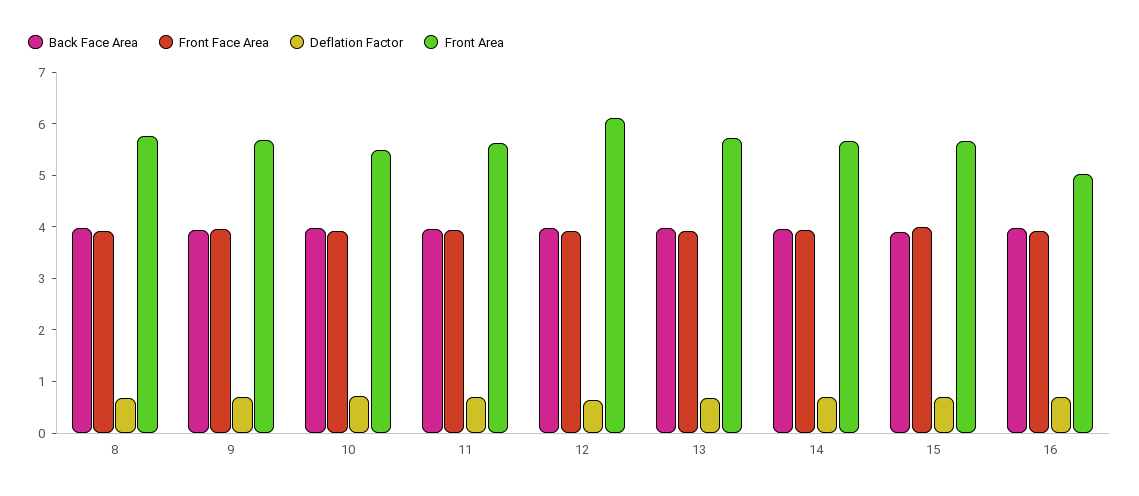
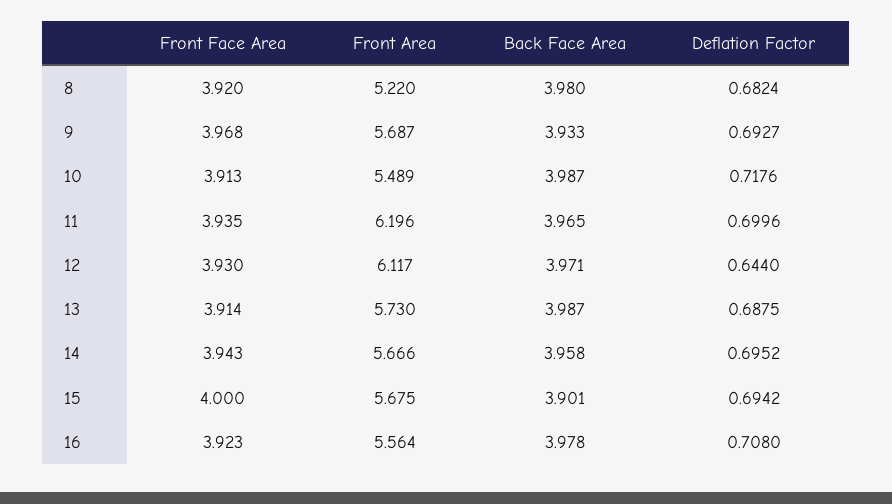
Front Area, 8: 5.8 -> 5.22
Front Area, 11: 5.6 -> 6.196
Front Area, 16: 5 -> 5.564

